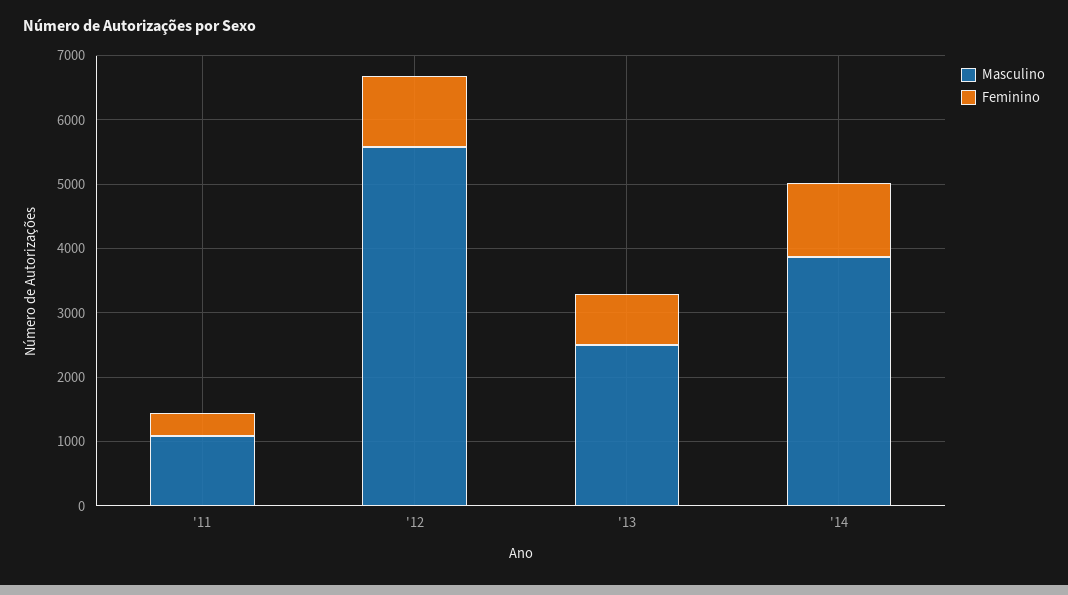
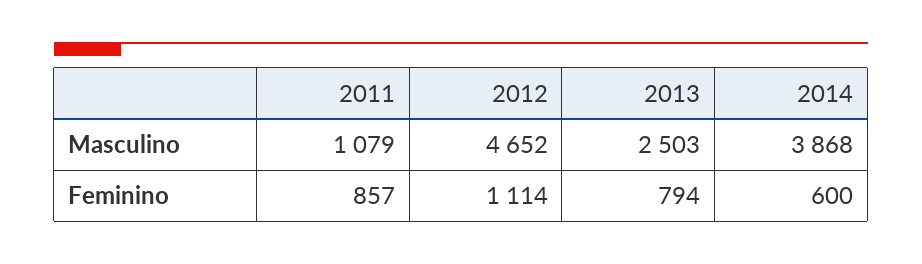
Feminino, '11: 400 -> 857
Masculino, '12: 5600 -> 4652
Feminino, '14: 1200 -> 600

